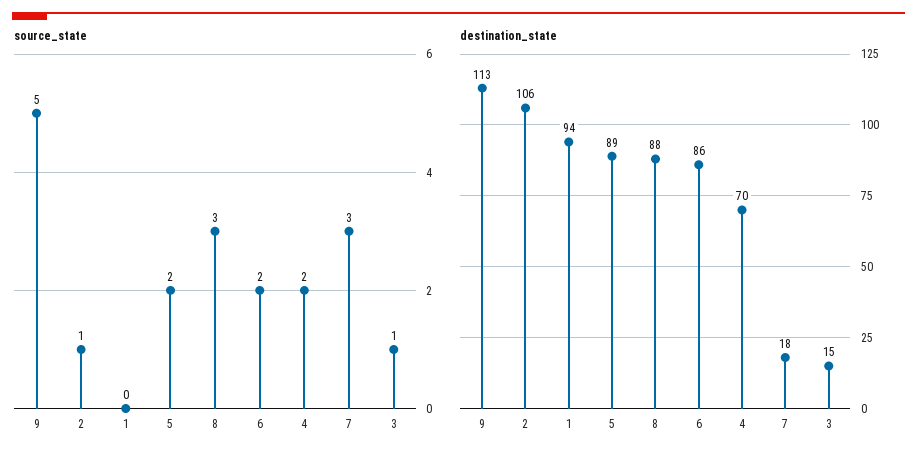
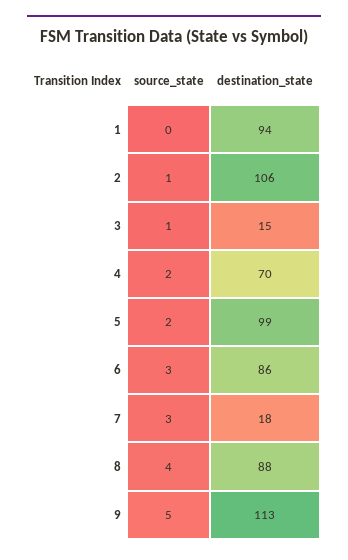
source_state, 8: 3 -> 4
source_state, 6: 2 -> 3
destination_state, 5: 89 -> 99

